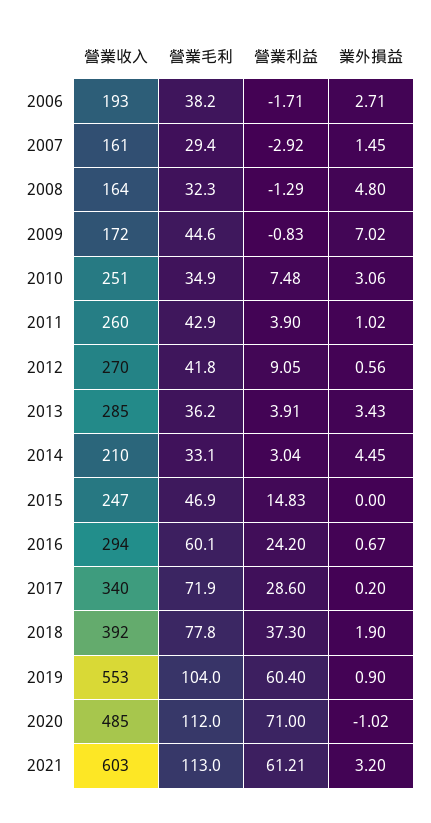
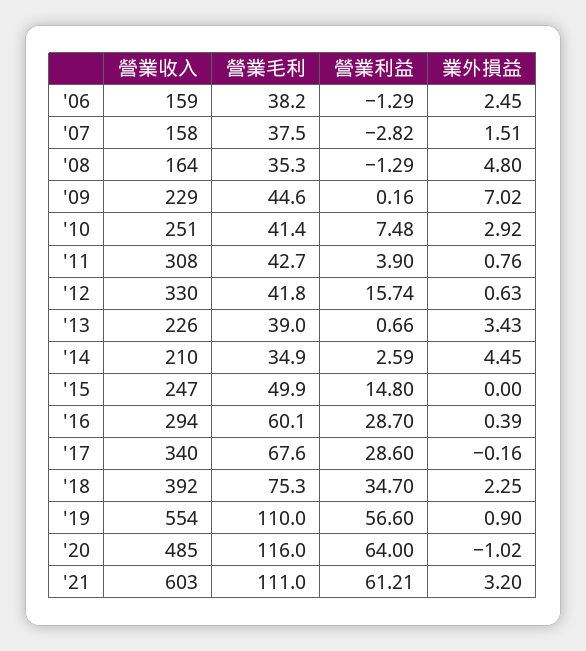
營業收入, 2006: 193 -> 159
營業利益, 2006: -1.71 -> -1.29
業外損益, 2006: 2.71 -> 2.45
營業收入, 2007: 161 -> 158
營業毛利, 2007: 29.4 -> 37.5
營業利益, 2007: -2.92 -> -2.82
業外損益, 2007: 1.45 -> 1.51
營業毛利, 2008: 32.3 -> 35.3
營業收入, 2009: 172 -> 229
營業利益, 2009: -0.83 -> 0.16
營業毛利, 2010: 34.9 -> 41.4
業外損益, 2010: 3.06 -> 2.92
營業收入, 2011: 260 -> 308
營業毛利, 2011: 42.9 -> 42.7
業外損益, 2011: 1.02 -> 0.76
營業收入, 2012: 270 -> 330
營業利益, 2012: 9.05 -> 15.74
業外損益, 2012: 0.56 -> 0.63
營業收入, 2013: 285 -> 226
營業毛利, 2013: 36.2 -> 39
營業利益, 2013: 3.91 -> 0.66
營業毛利, 2014: 33.1 -> 34.9
營業利益, 2014: 3.04 -> 2.59
營業毛利, 2015: 46.9 -> 49.9
營業利益, 2015: 14.83 -> 14.8
營業利益, 2016: 24.2 -> 28.7
業外損益, 2016: 0.67 -> 0.39
營業毛利, 2017: 71.9 -> 67.6
業外損益, 2017: 0.2 -> -0.16
營業毛利, 2018: 77.8 -> 75.3
營業利益, 2018: 37.3 -> 34.7
業外損益, 2018: 1.9 -> 2.25
營業收入, 2019: 553 -> 554
營業毛利, 2019: 104 -> 110
營業利益, 2019: 60.4 -> 56.6
營業毛利, 2020: 112 -> 116
營業利益, 2020: 71 -> 64
營業毛利, 2021: 113 -> 111

